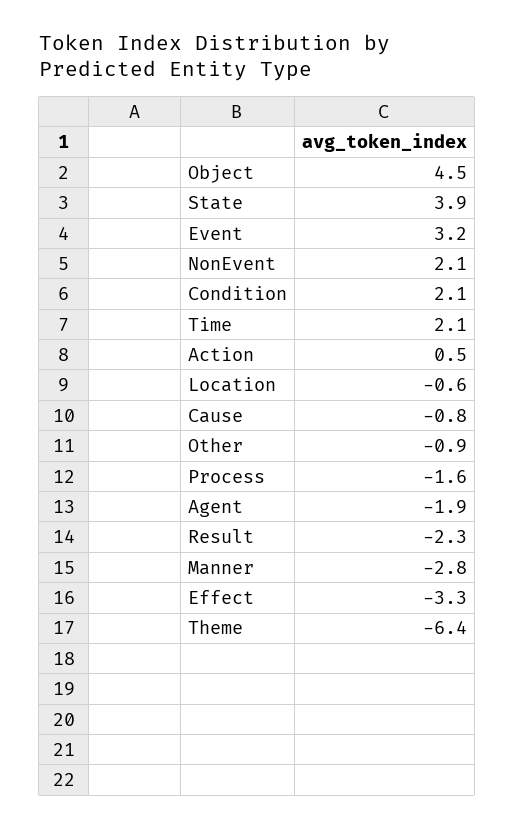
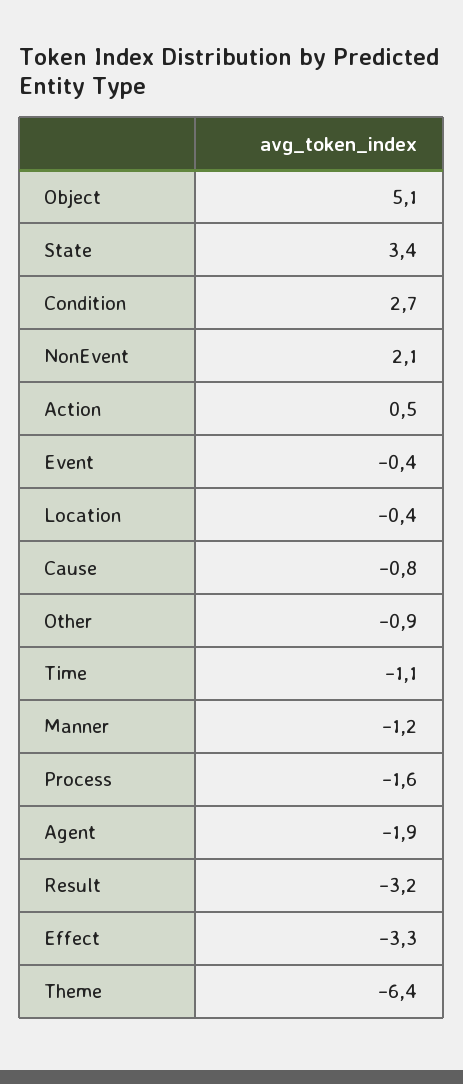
Object: 4.5 -> 5.1
State: 3.9 -> 3.4
Event: 3.2 -> -0.4
Condition: 2.1 -> 2.7
Time: 2.1 -> -1.1
Location: -0.6 -> -0.4
Result: -2.3 -> -3.2
Manner: -2.8 -> -1.2

